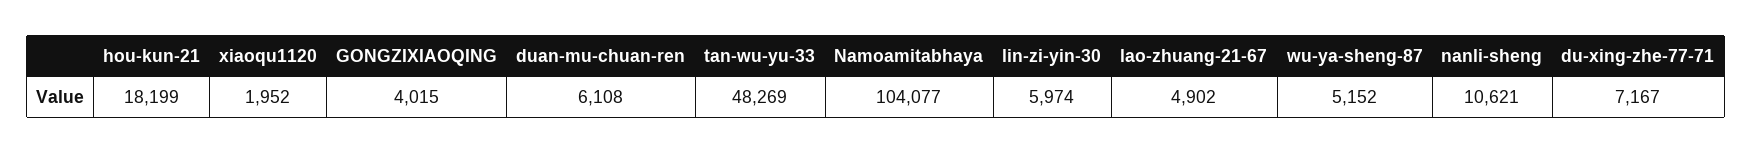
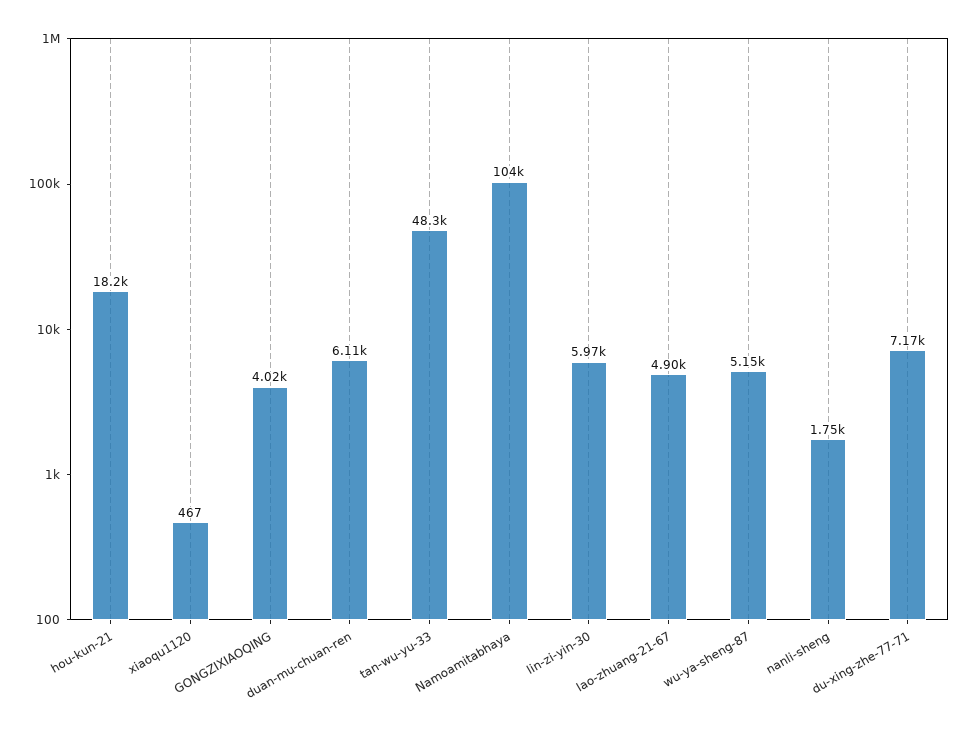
xiaoqu1120: 1952 -> 467
nanli-sheng: 10621 -> 1750

